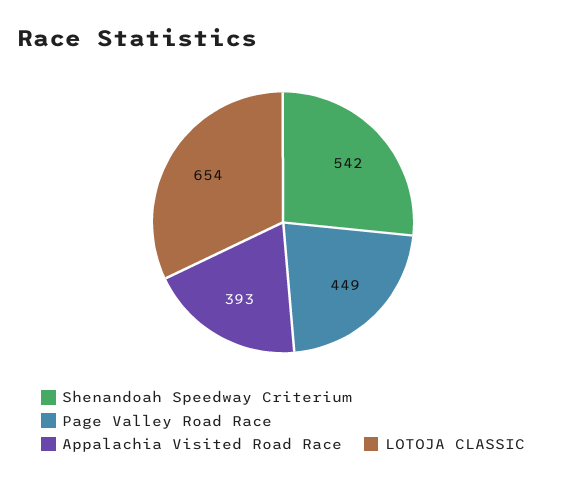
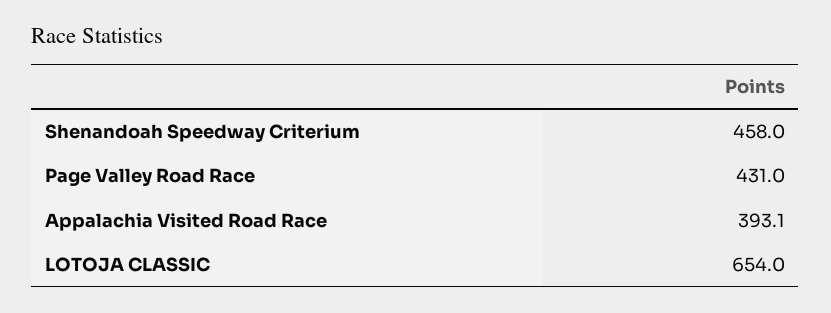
Shenandoah Speedway Criterium: 542 -> 458
Page Valley Road Race: 449 -> 431

